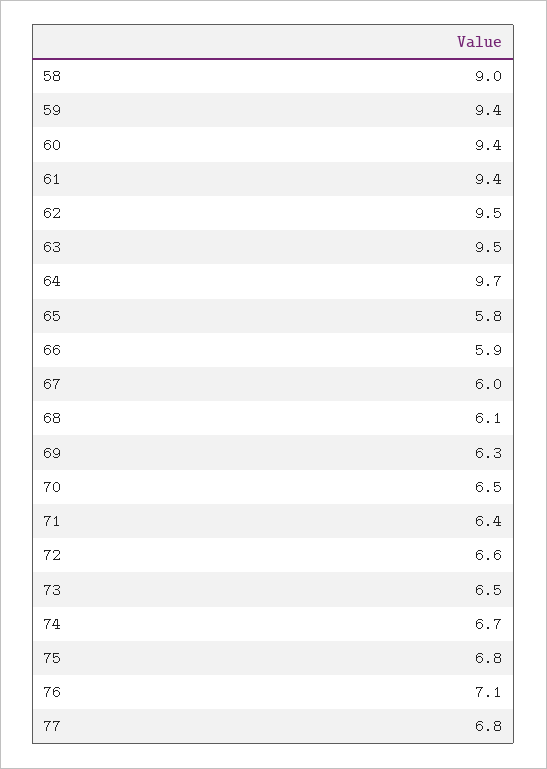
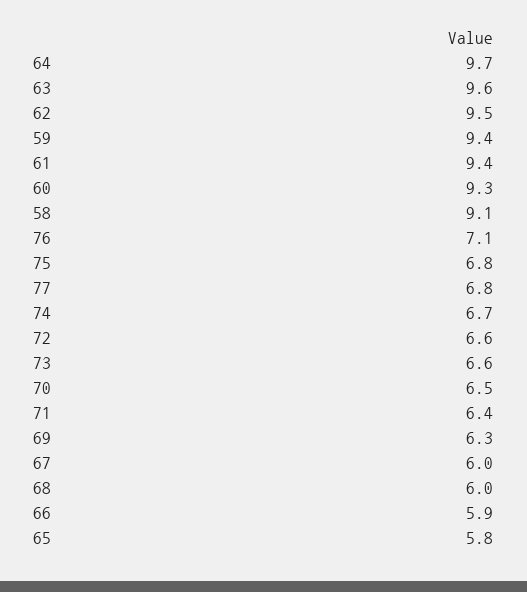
58: 9 -> 9.1
60: 9.4 -> 9.3
63: 9.5 -> 9.6
68: 6.1 -> 6
73: 6.5 -> 6.6

